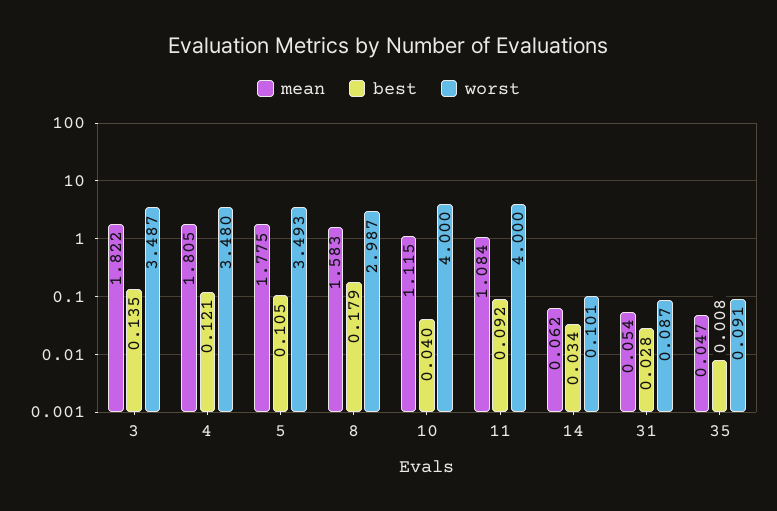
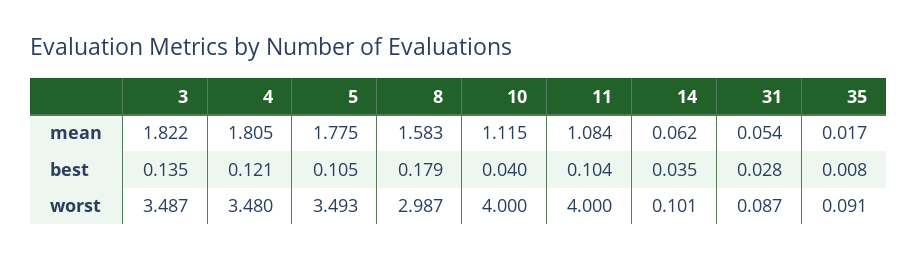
best, 11: 0.092 -> 0.104
best, 14: 0.034 -> 0.035
mean, 35: 0.047 -> 0.017

